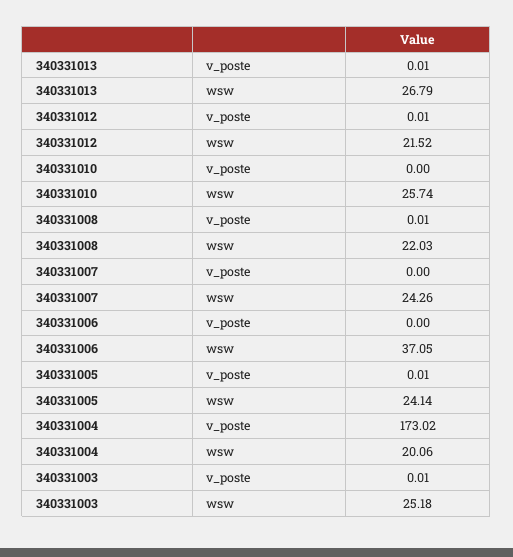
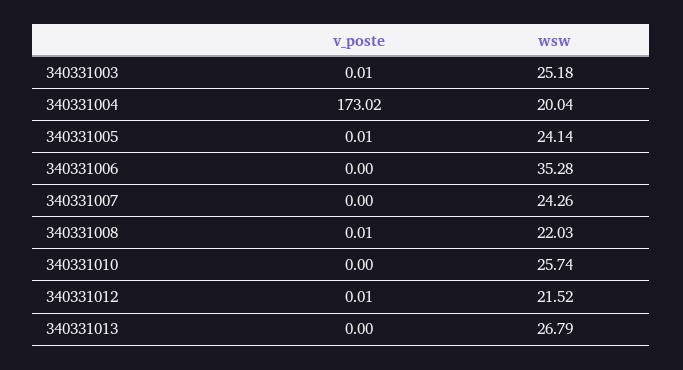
340331013, v_poste: 0.01 -> 0
340331006, wsw: 37.05 -> 35.28
340331004, wsw: 20.06 -> 20.04

